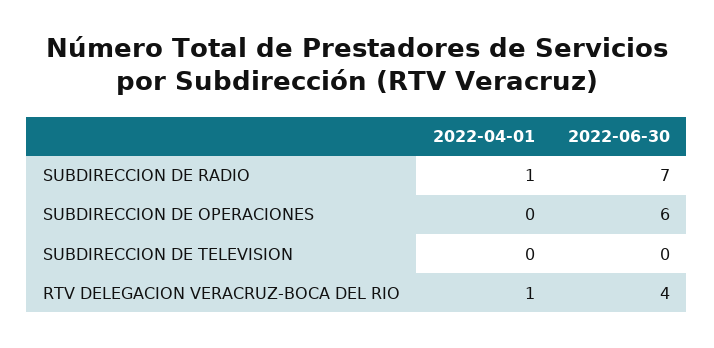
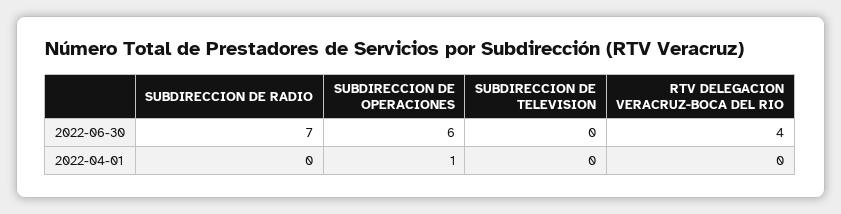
2022-04-01, SUBDIRECCION DE RADIO: 1 -> 0
2022-04-01, SUBDIRECCION DE OPERACIONES: 0 -> 1
2022-04-01, RTV DELEGACION VERACRUZ-BOCA DEL RIO: 1 -> 0

